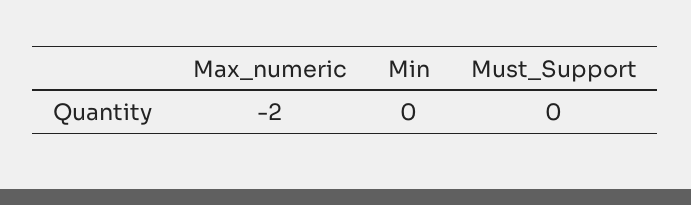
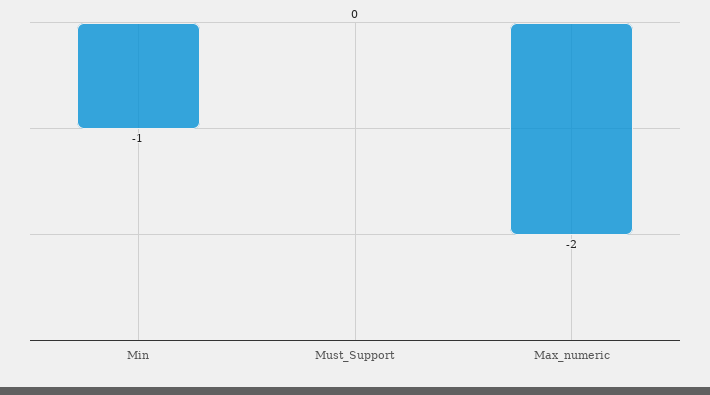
Min: 0 -> -1

